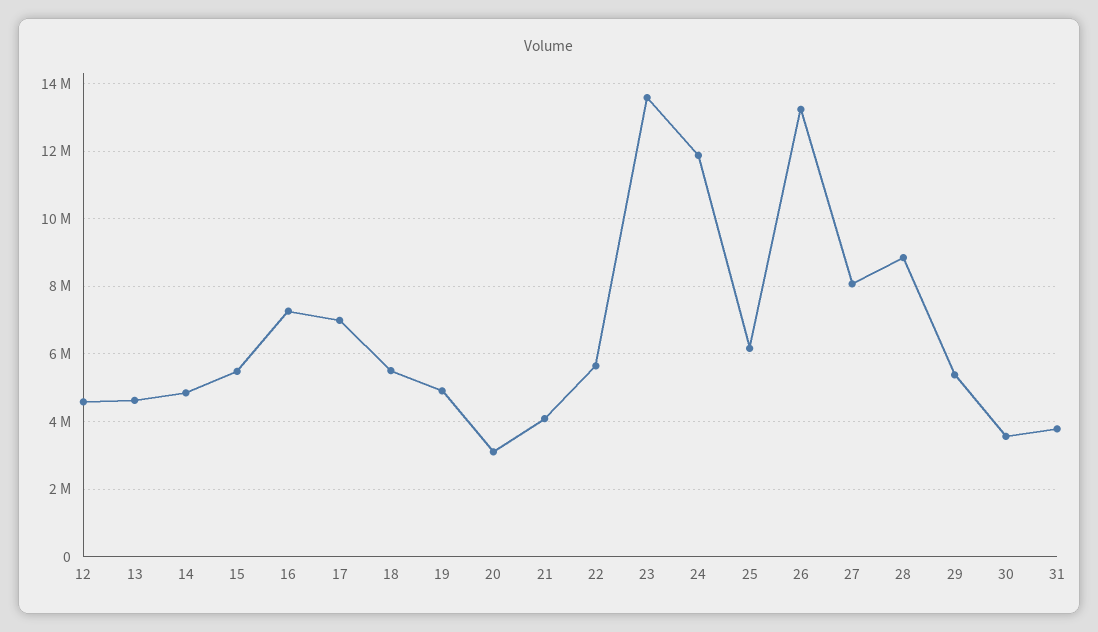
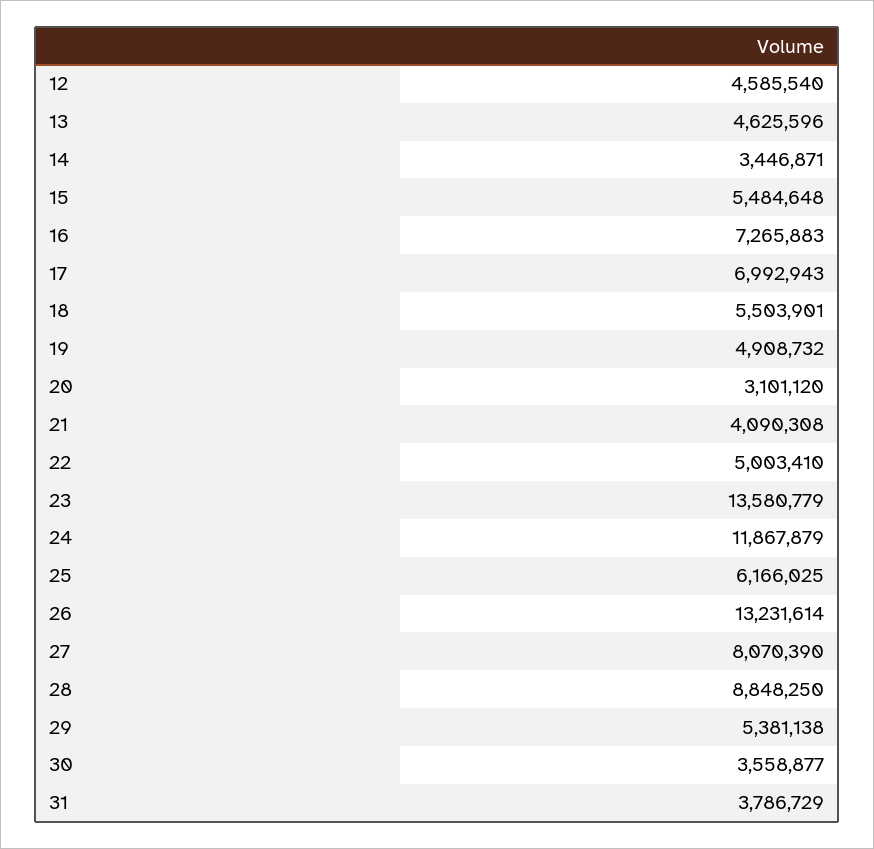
14: 4800000 -> 3446871
22: 5600000 -> 5003410

